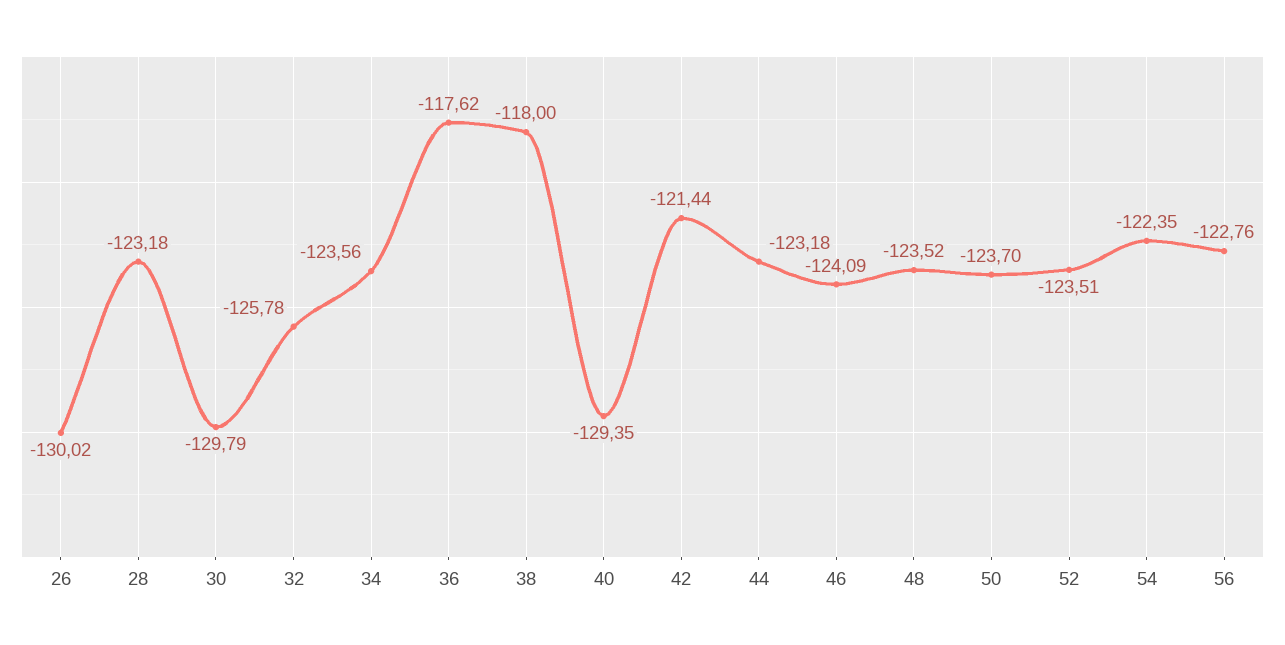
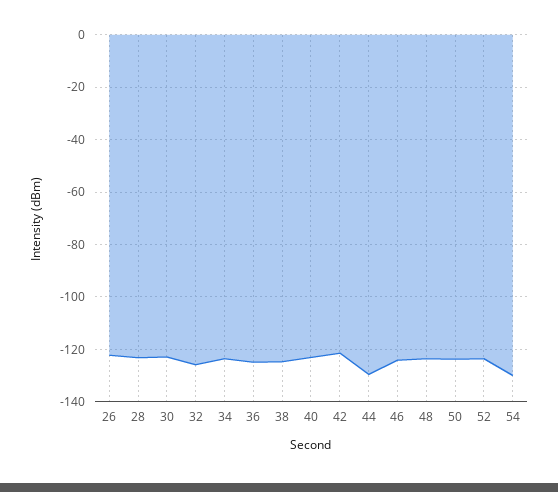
26: -130.02 -> -122.5
30: -129.79 -> -122.5
36: -117.62 -> -125
38: -118 -> -125
40: -129.35 -> -122.5
44: -123.18 -> -130
54: -122.35 -> -130
56: -122.76 -> none

